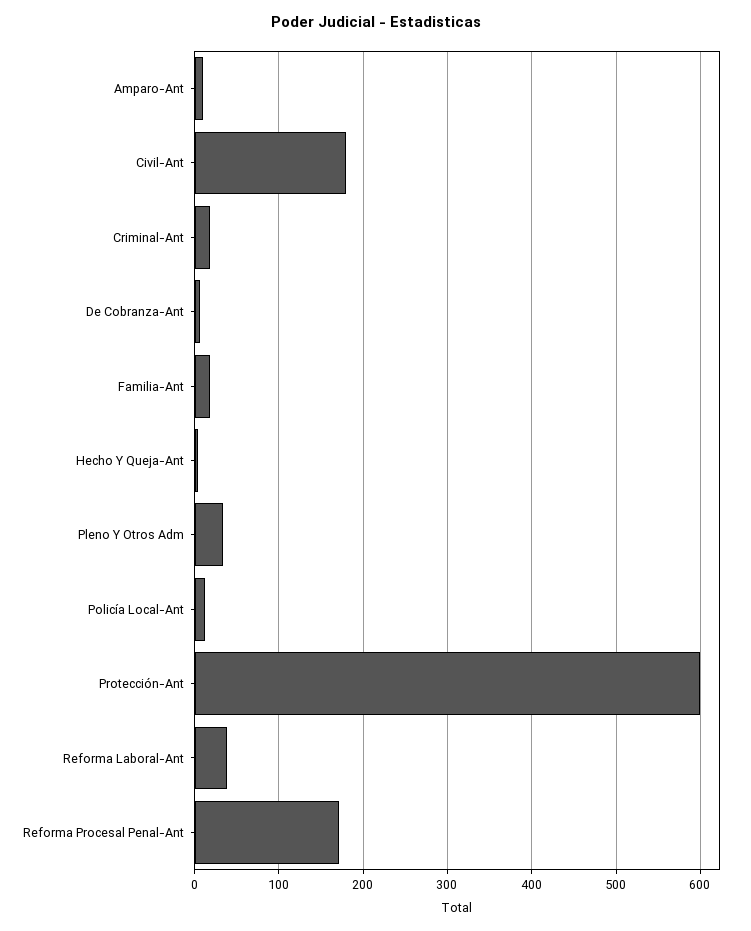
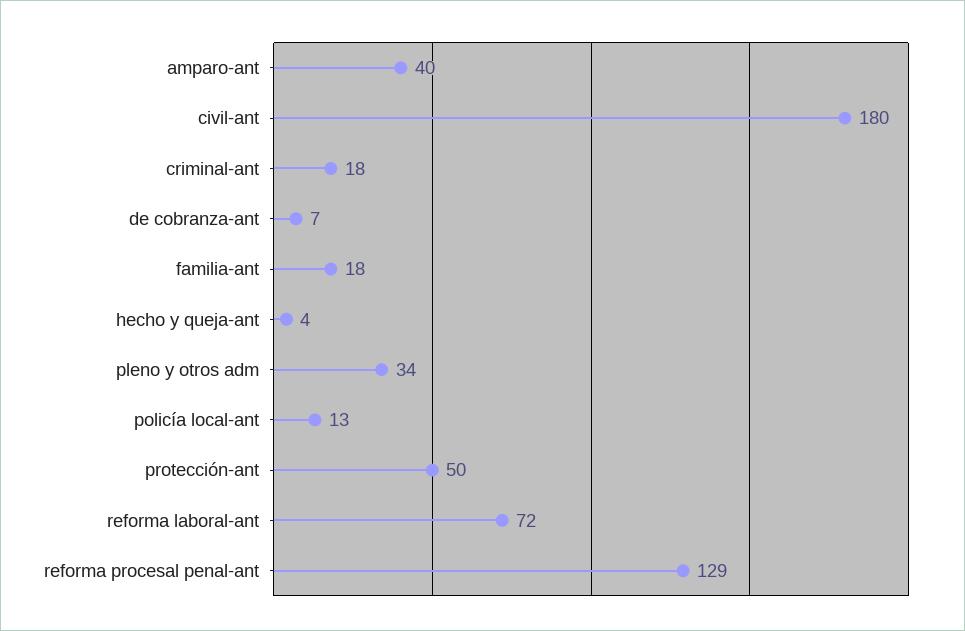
Amparo-Ant: 10 -> 40
Protección-Ant: 600 -> 50
Reforma Laboral-Ant: 40 -> 72
Reforma Procesal Penal-Ant: 170 -> 129

